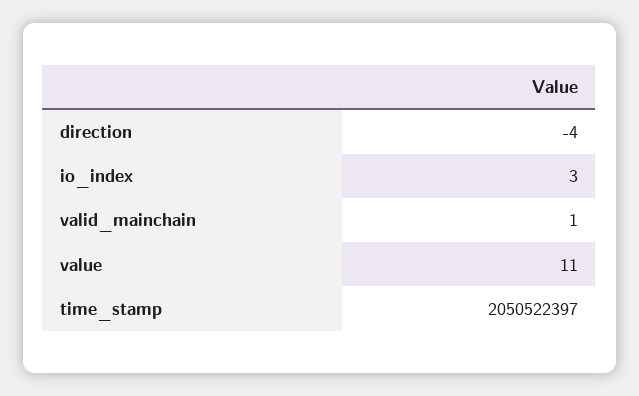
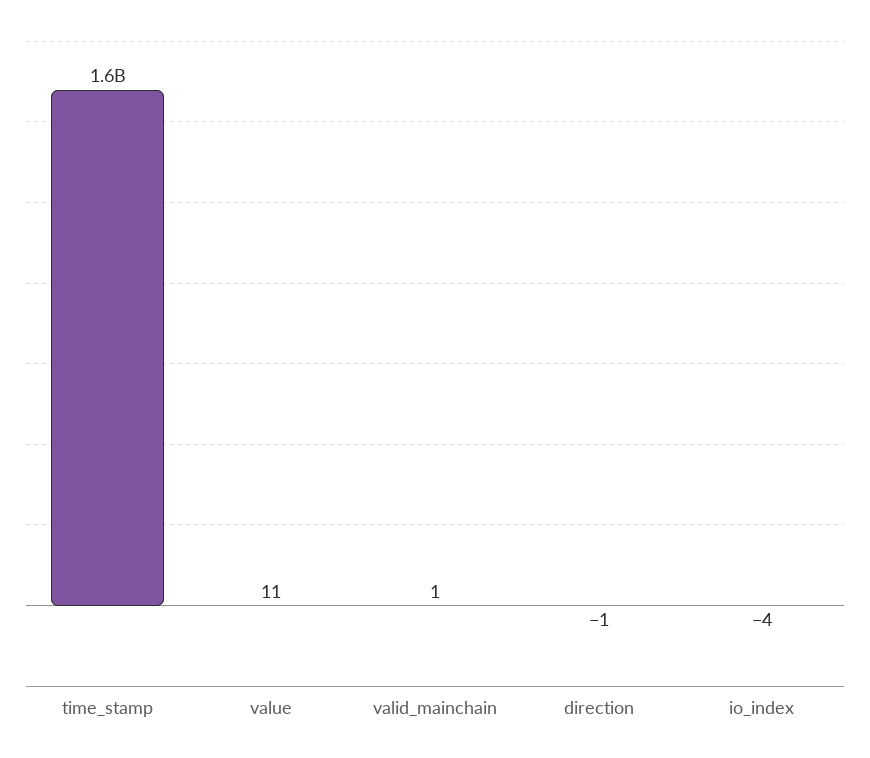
direction: -4 -> -1
io_index: 3 -> -4
time_stamp: 2050522397 -> 1600000000

